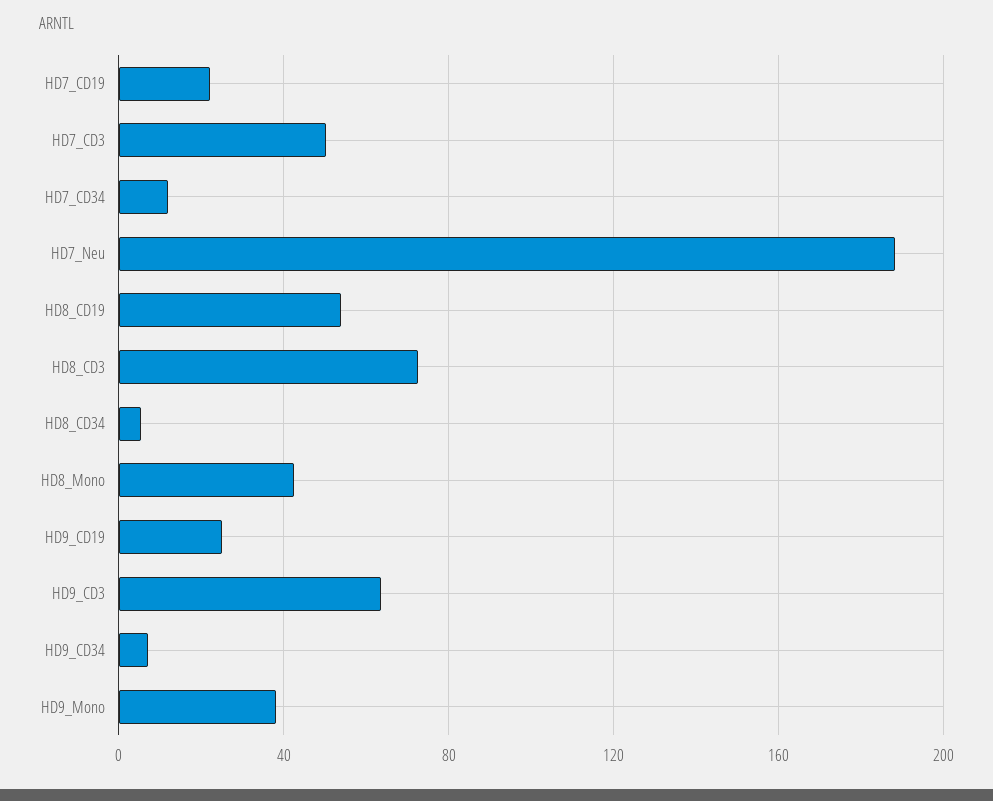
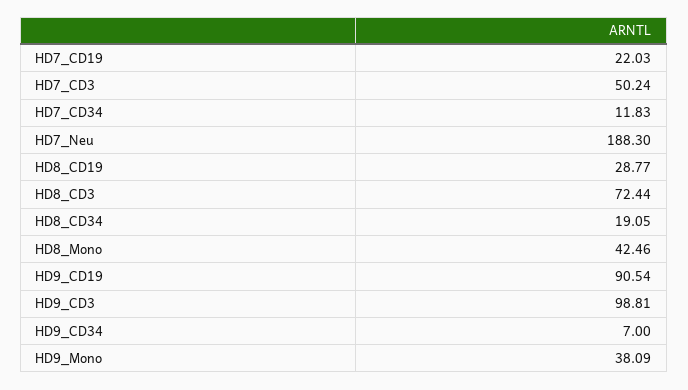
HD8_CD19: 55 -> 28.77
HD8_CD34: 5 -> 19.05
HD9_CD19: 25 -> 90.54
HD9_CD3: 65 -> 98.81

